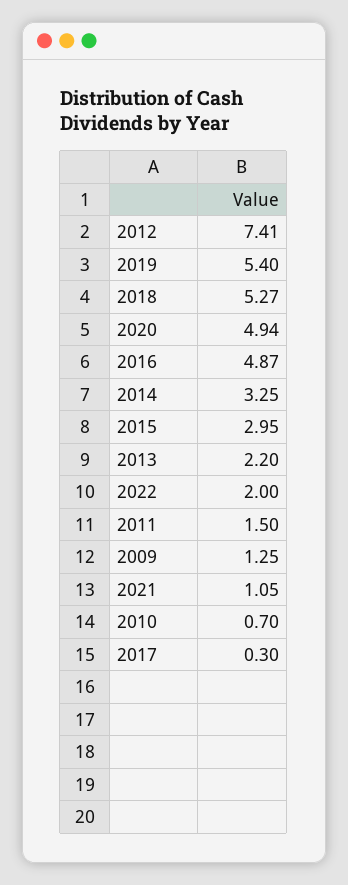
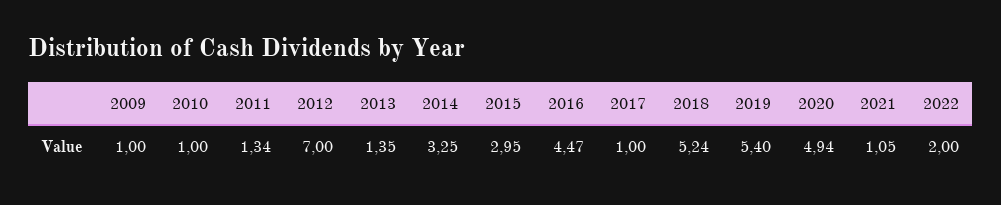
2012: 7.41 -> 7
2018: 5.27 -> 5.24
2016: 4.87 -> 4.47
2013: 2.2 -> 1.35
2011: 1.5 -> 1.34
2009: 1.25 -> 1
2010: 0.7 -> 1
2017: 0.3 -> 1

